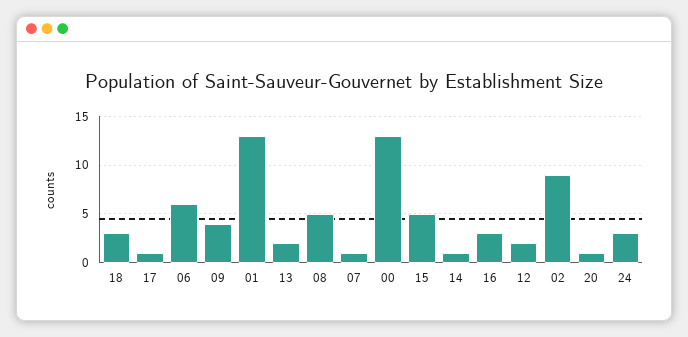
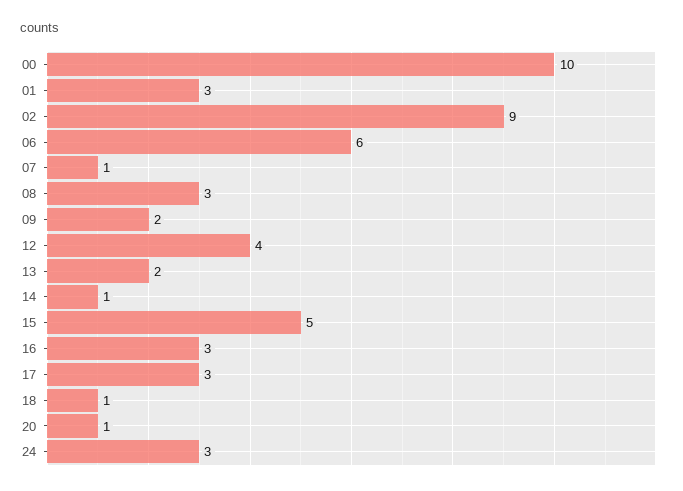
18: 3 -> 1
17: 1 -> 3
09: 4 -> 2
01: 13 -> 3
08: 5 -> 3
00: 13 -> 10
12: 2 -> 4

